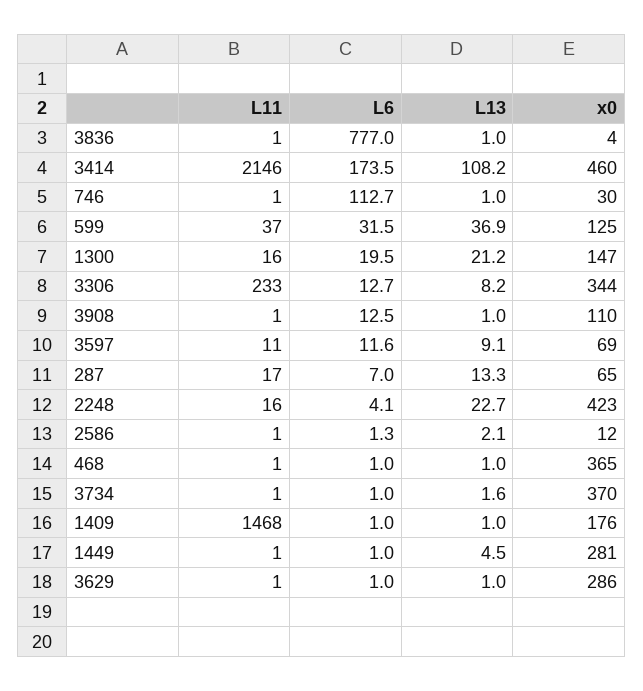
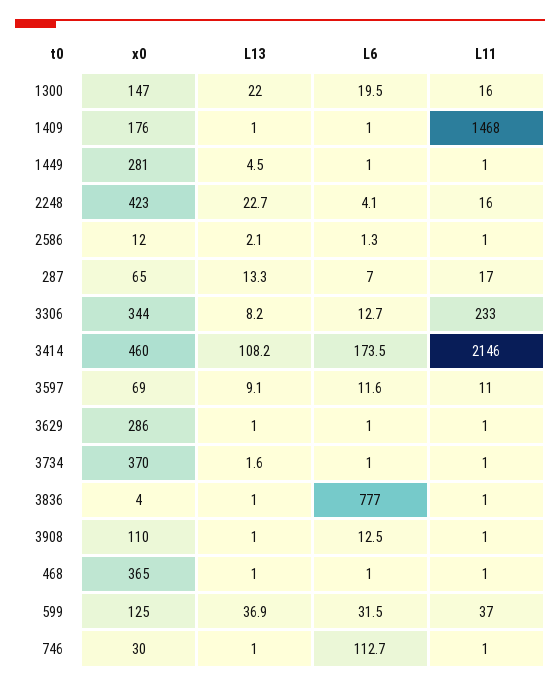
L13, 1300: 21.2 -> 22

